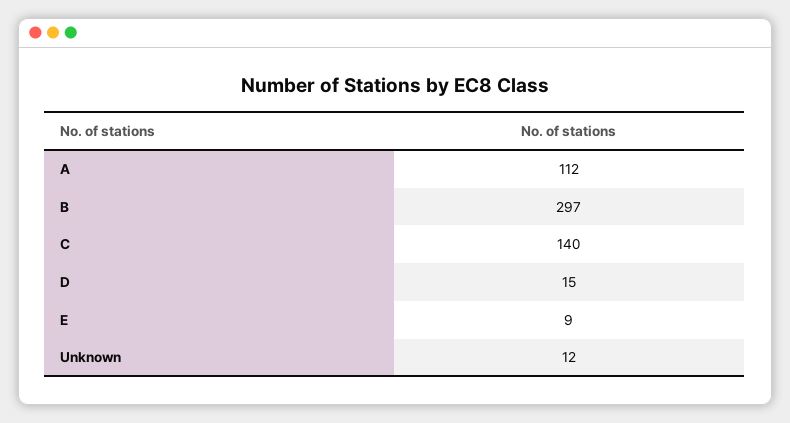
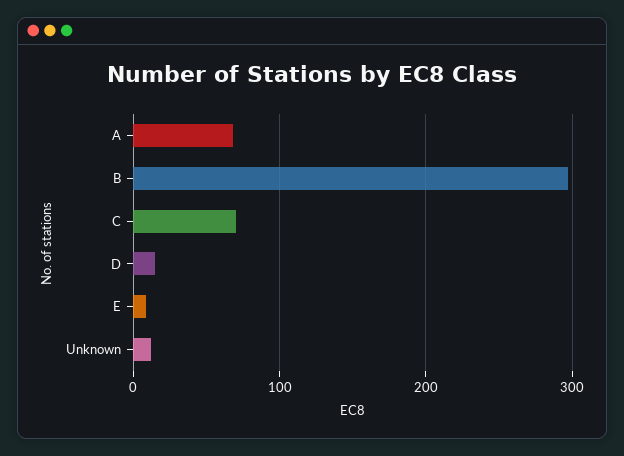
A: 112 -> 70
C: 140 -> 70

